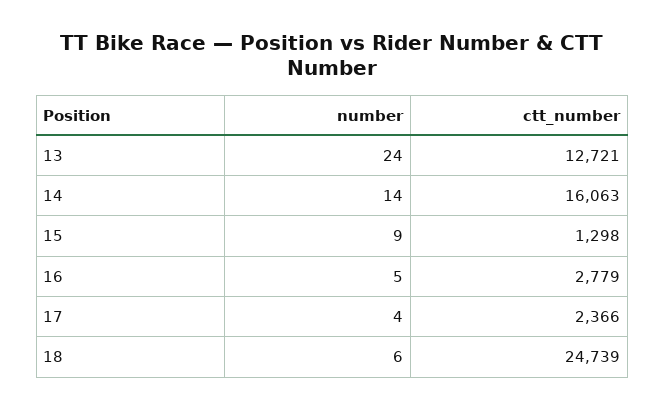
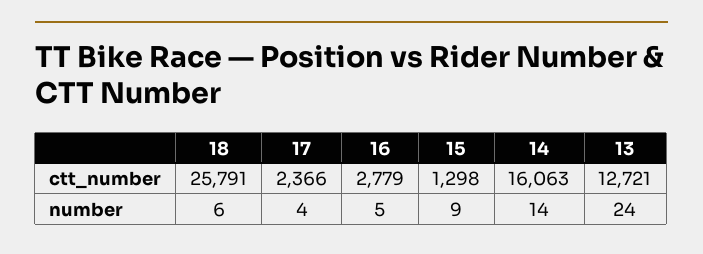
ctt_number, 18: 24739 -> 25791

